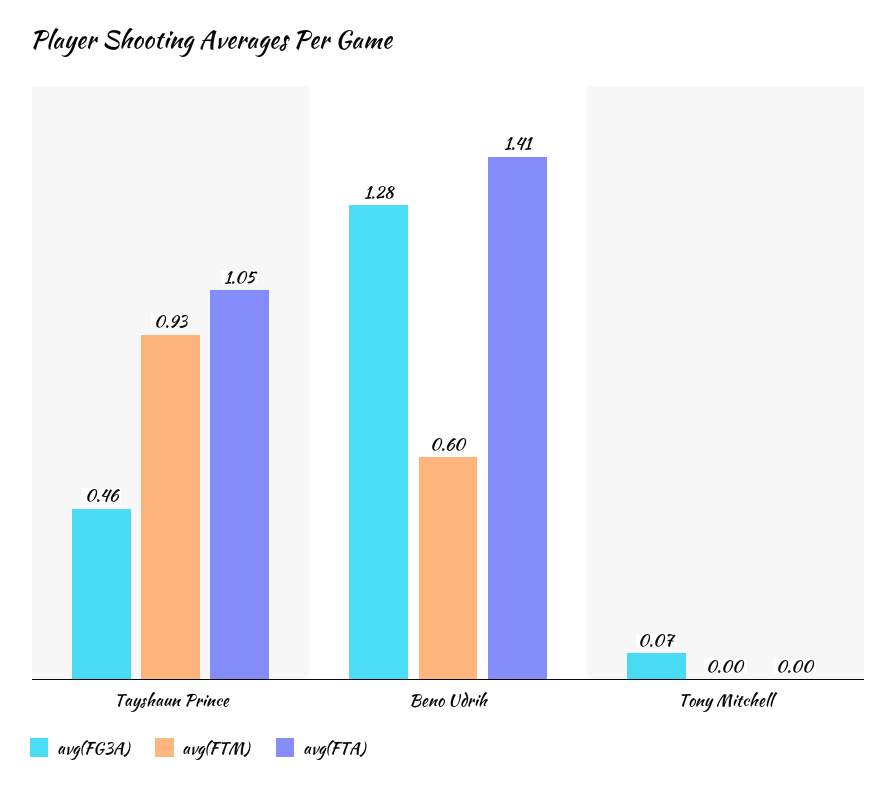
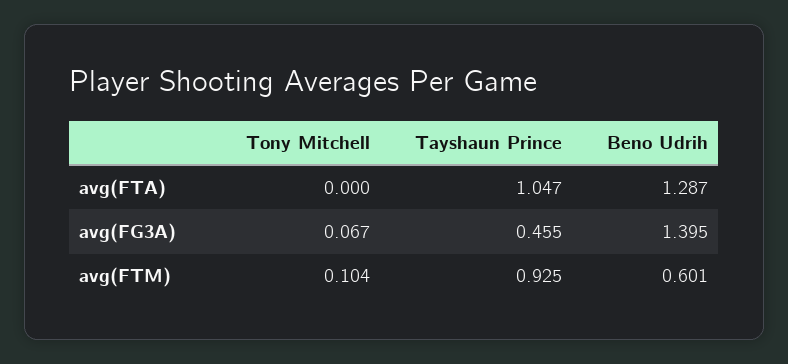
avg(FG3A), Beno Udrih: 1.28 -> 1.395
avg(FTA), Beno Udrih: 1.41 -> 1.287
avg(FTM), Tony Mitchell: 0 -> 0.104

